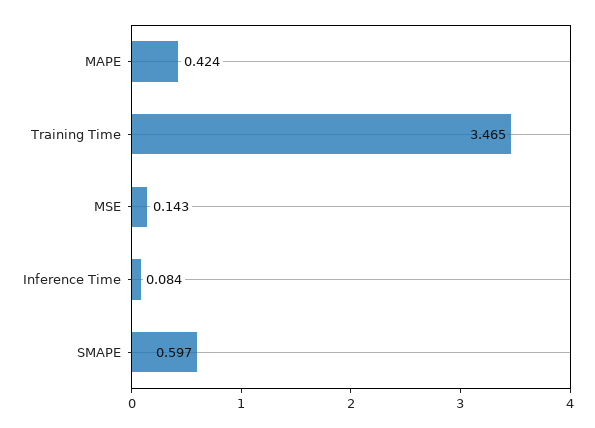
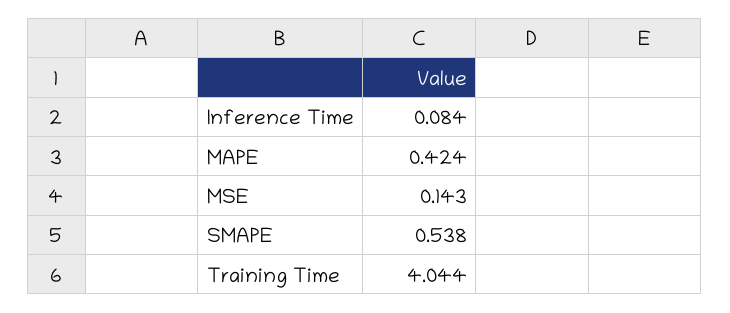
Training Time: 3.465 -> 4.044
SMAPE: 0.597 -> 0.538

